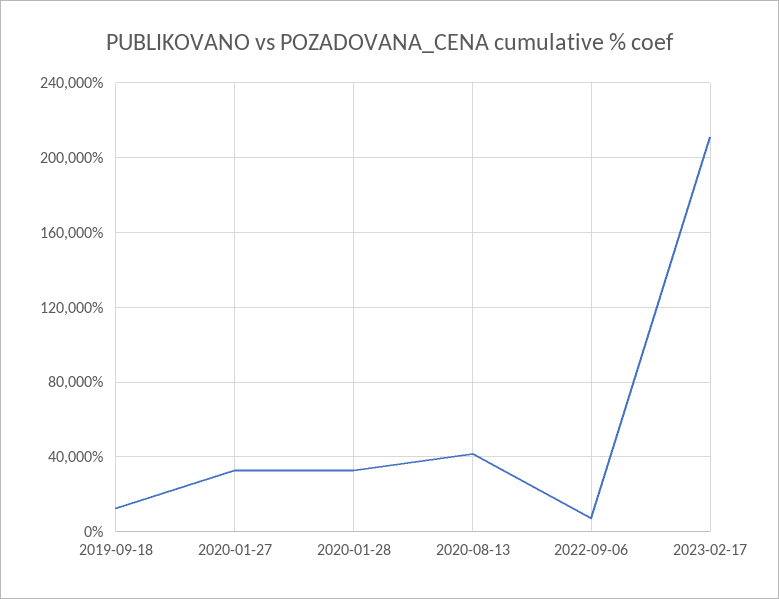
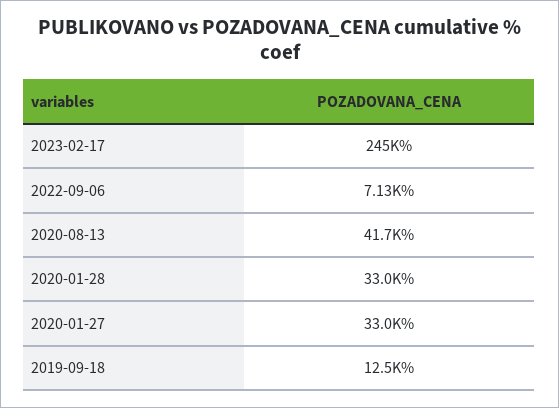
2023-02-17: 210000 -> 245000

